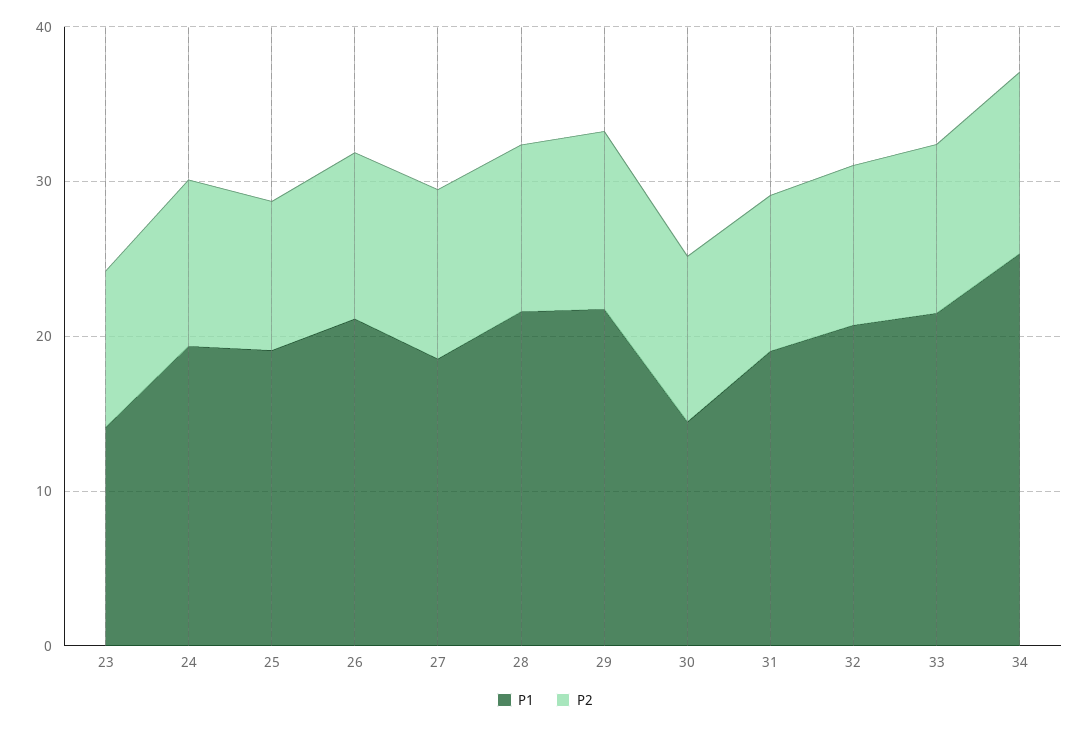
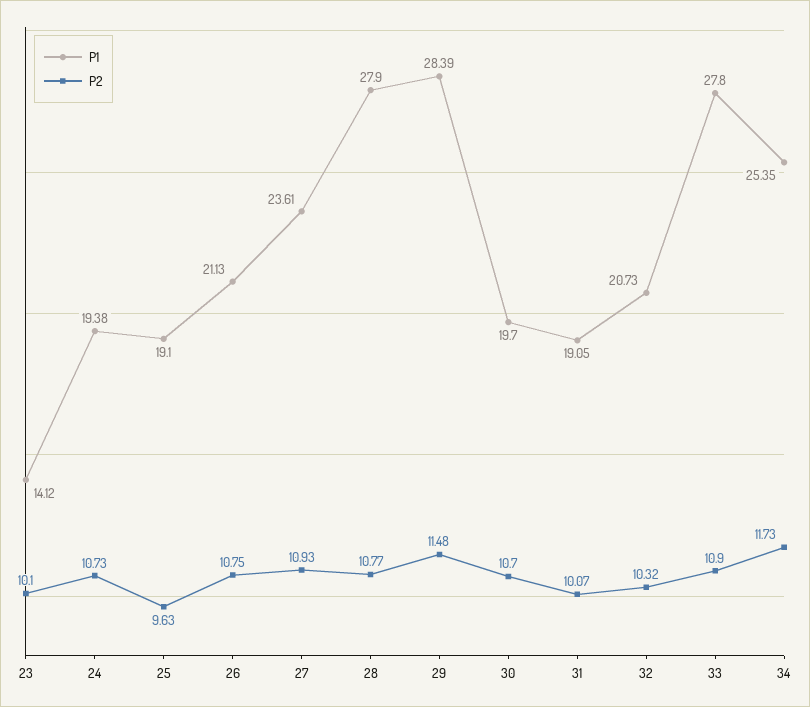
P1, 27: 18 -> 23.61
P1, 28: 22 -> 27.9
P1, 29: 22 -> 28.39
P1, 30: 14 -> 19.7
P1, 33: 22 -> 27.8

